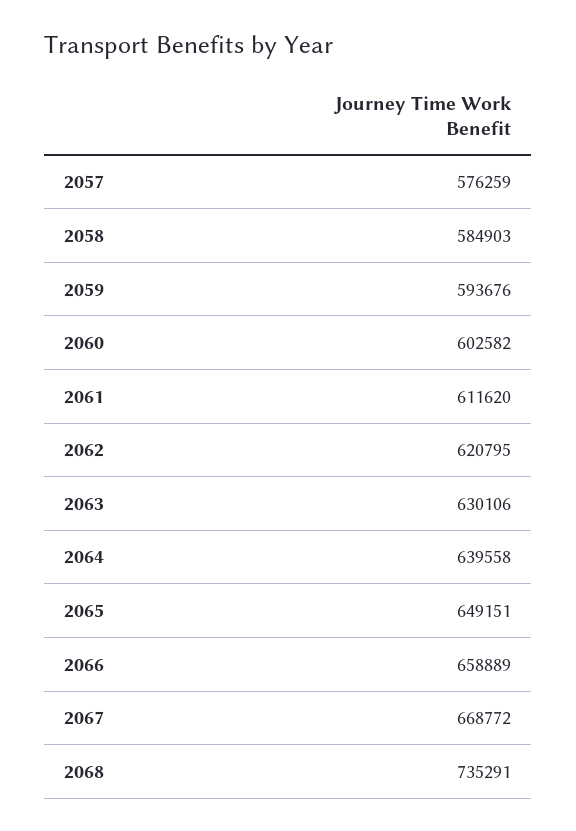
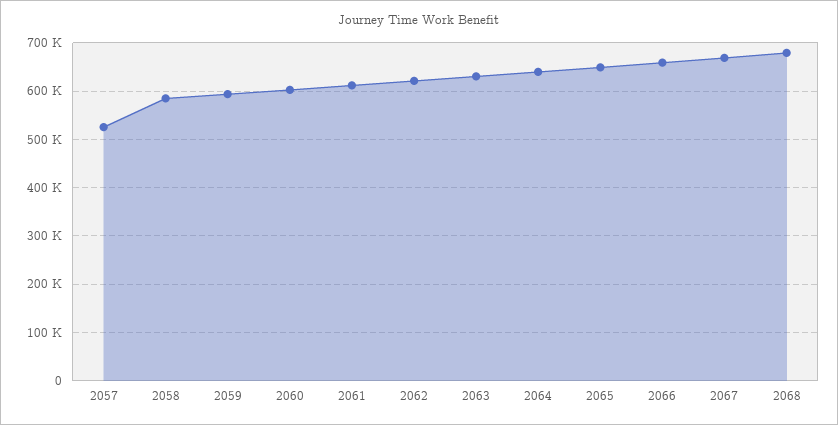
2057: 576259 -> 520000
2068: 735291 -> 680000

